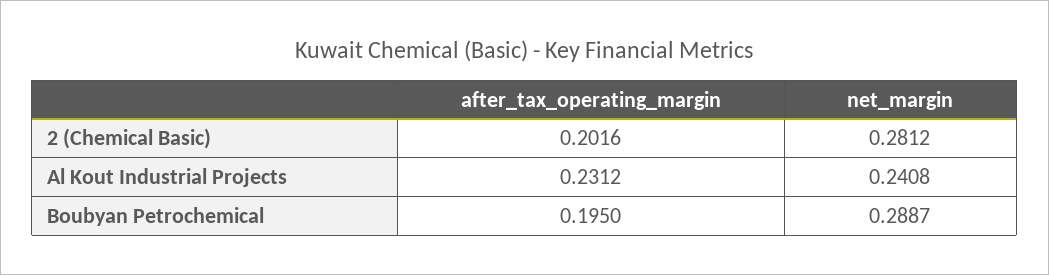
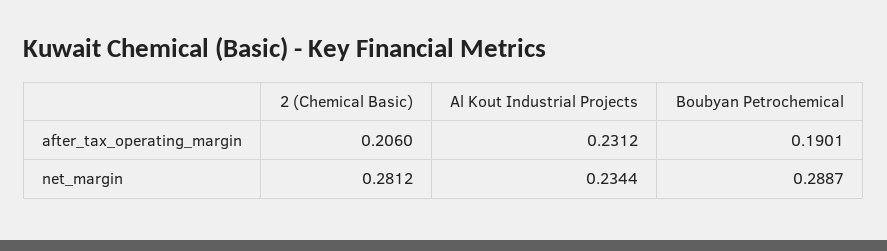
after_tax_operating_margin, 2 (Chemical Basic): 0.2016 -> 0.206
net_margin, Al Kout Industrial Projects: 0.2408 -> 0.2344
after_tax_operating_margin, Boubyan Petrochemical: 0.195 -> 0.1901

